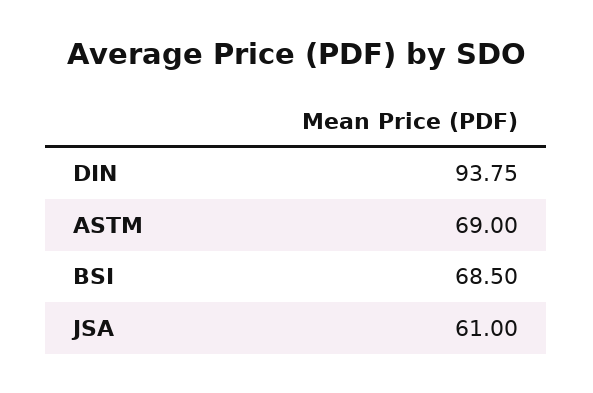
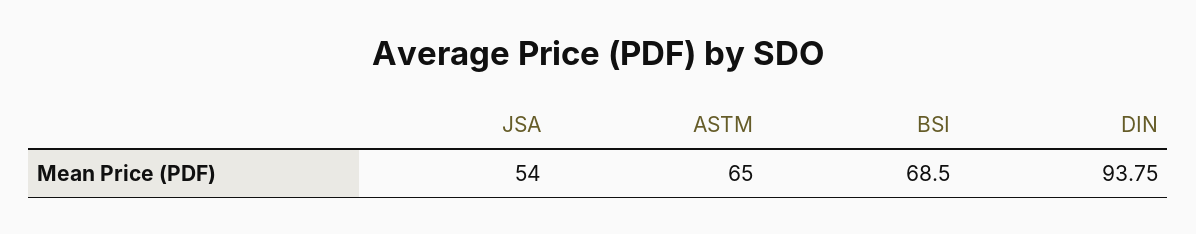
ASTM: 69 -> 65
JSA: 61 -> 54

